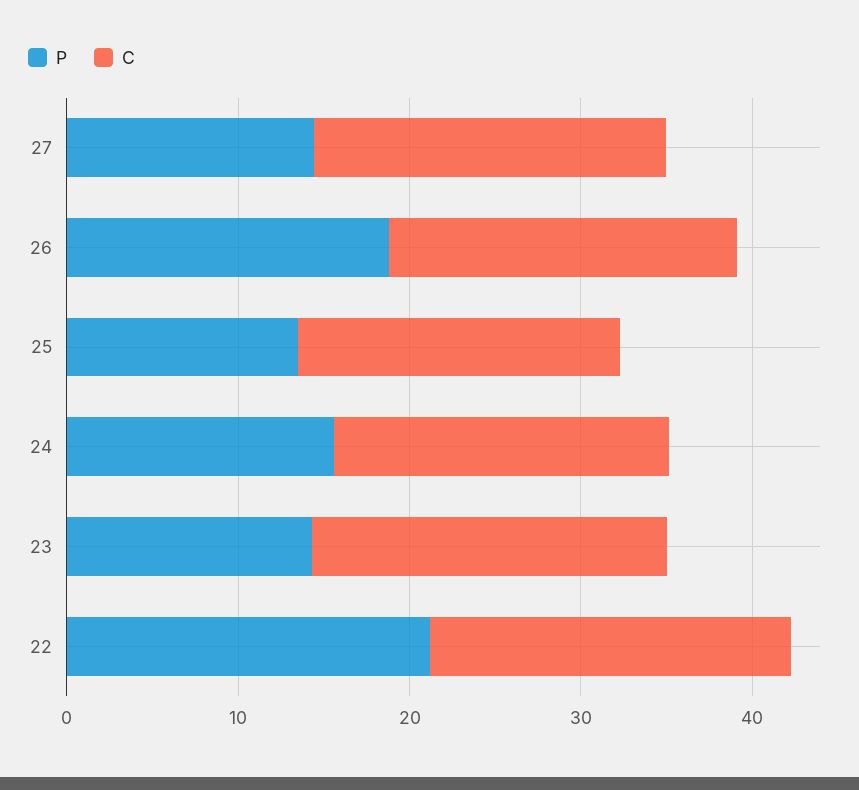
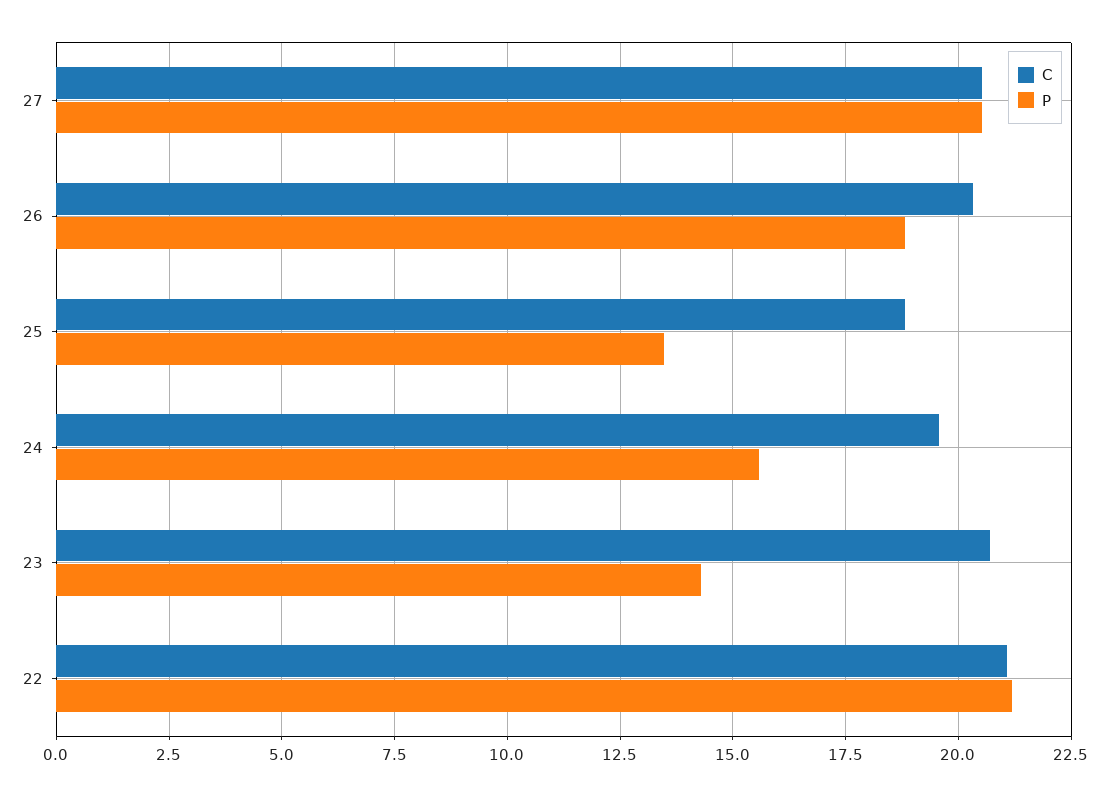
P, 27: 14 -> 20.5

